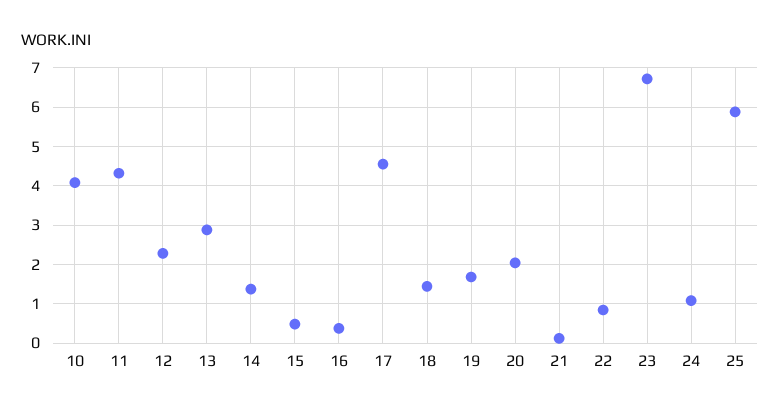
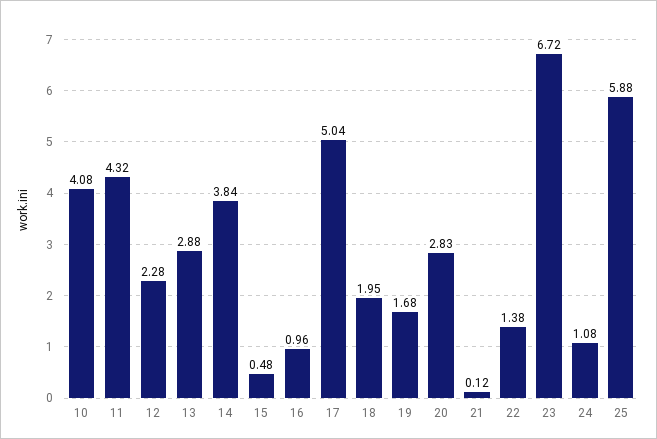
14: 1.4 -> 3.84
16: 0.4 -> 0.96
17: 4.6 -> 5.04
18: 1.4 -> 1.95
20: 2 -> 2.83
22: 0.8 -> 1.38

